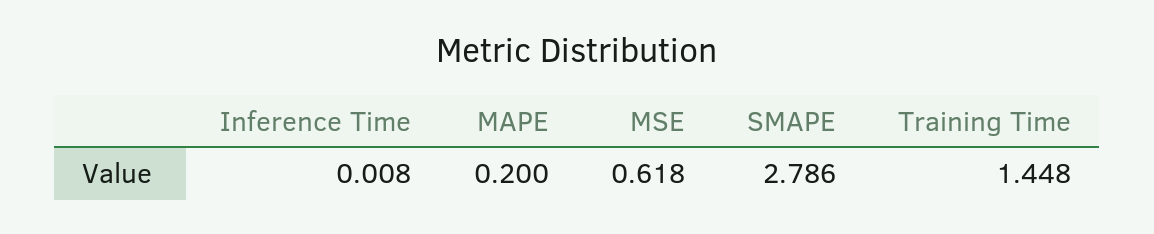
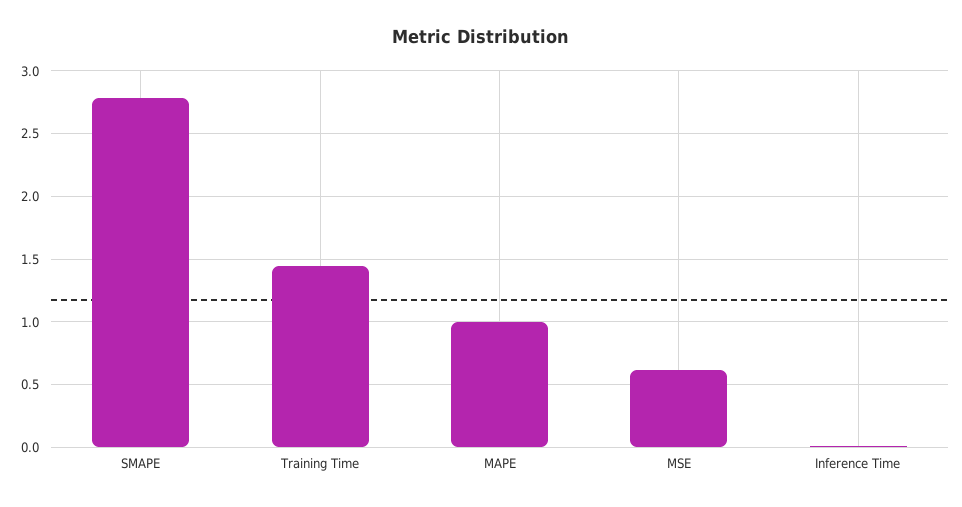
MAPE: 0.2 -> 1

